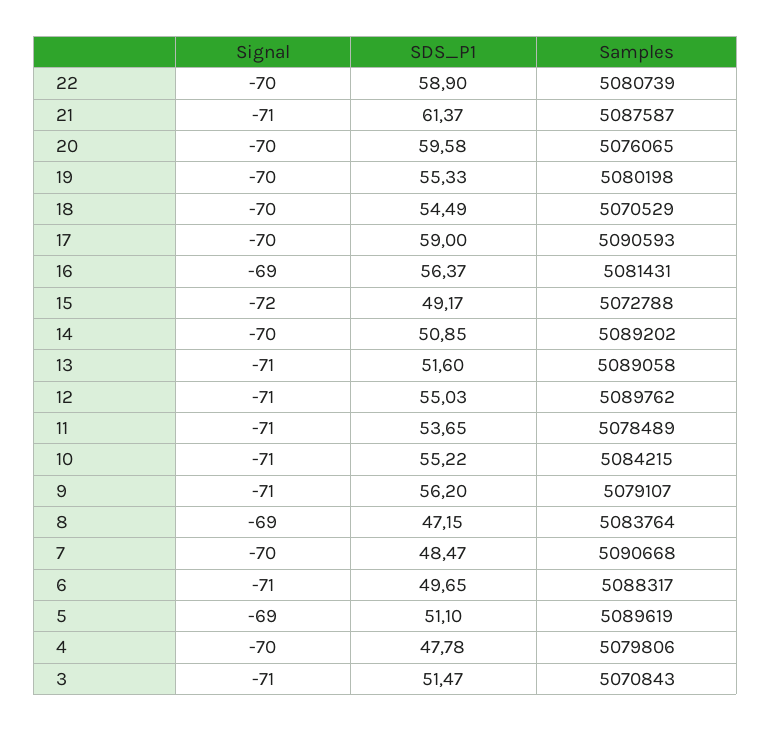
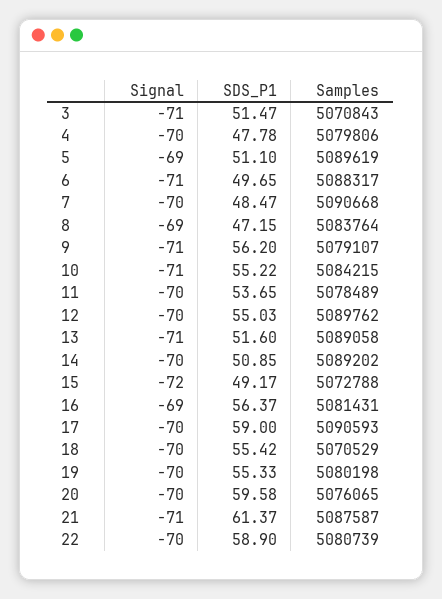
SDS_P1, 18: 54.49 -> 55.42
Signal, 12: -71 -> -70
Signal, 11: -71 -> -70

